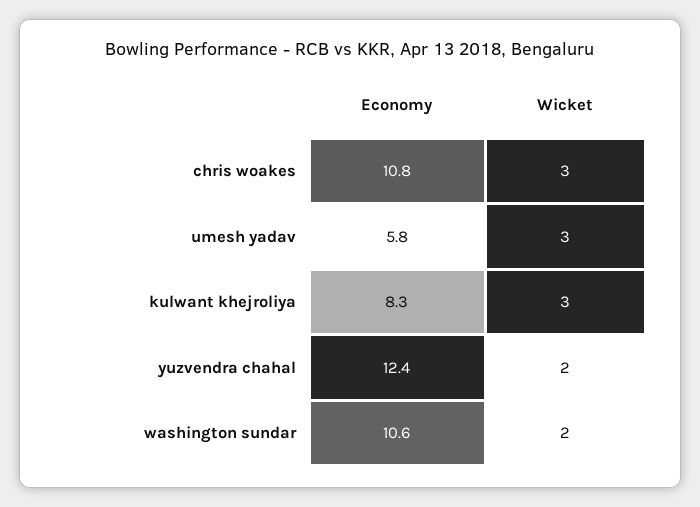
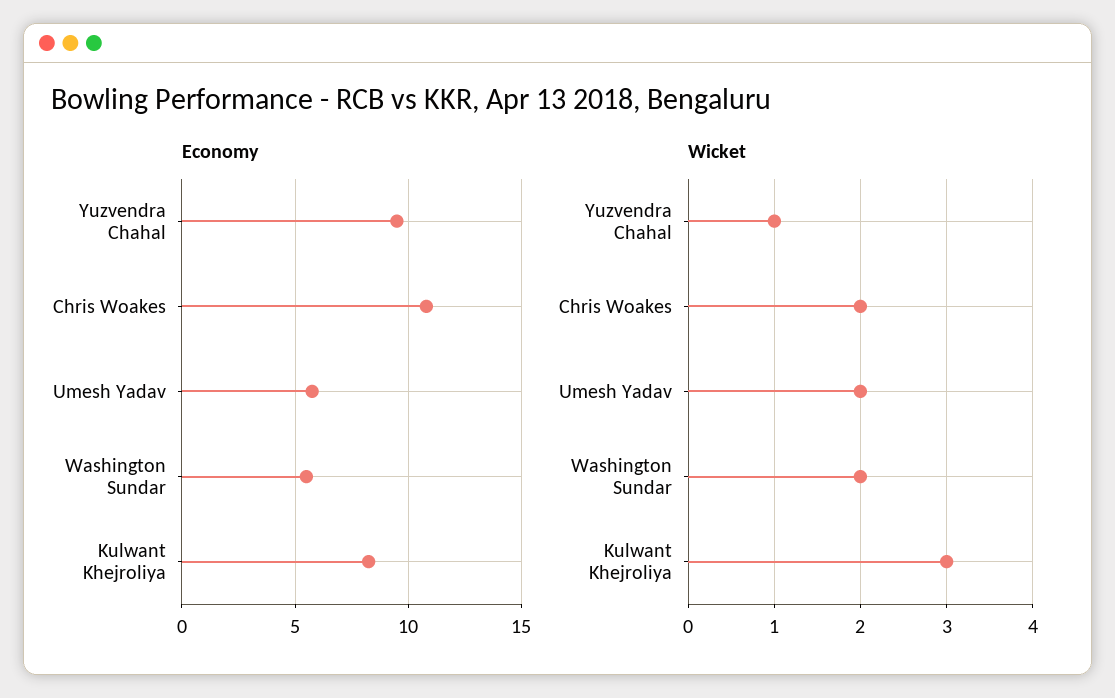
Wicket, chris woakes: 3 -> 2
Wicket, umesh yadav: 3 -> 2
Economy, yuzvendra chahal: 12.4 -> 9.5
Wicket, yuzvendra chahal: 2 -> 1
Economy, washington sundar: 10.6 -> 5.5

